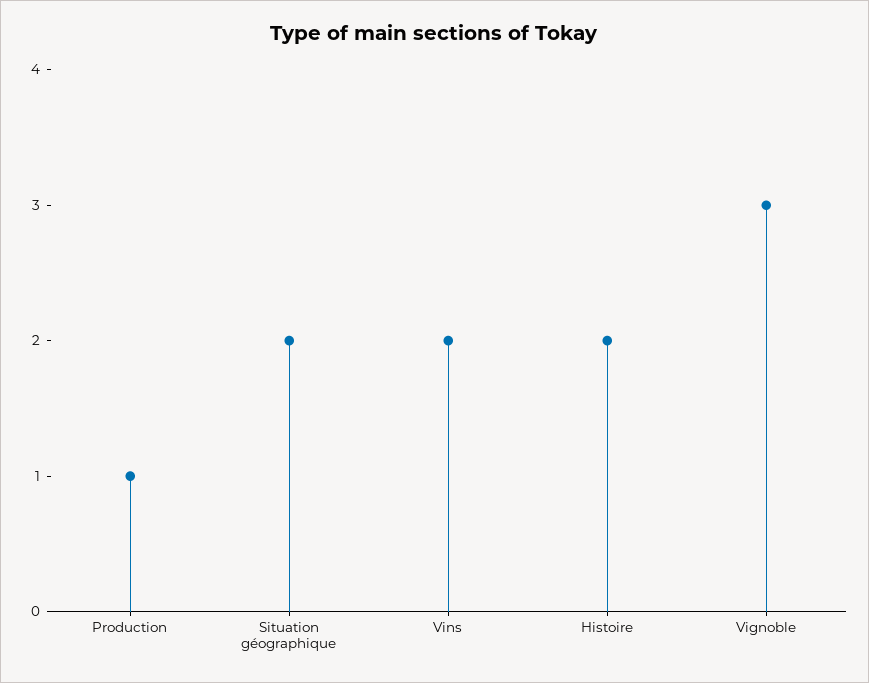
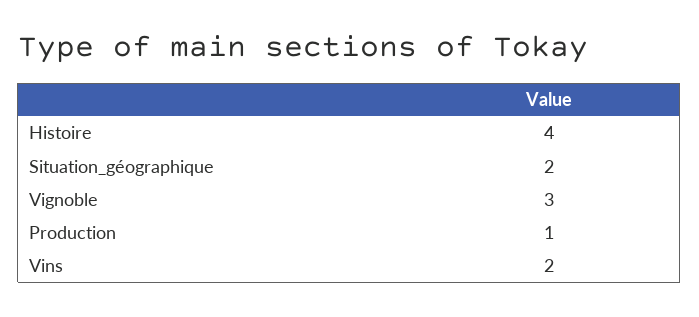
Histoire: 2 -> 4

